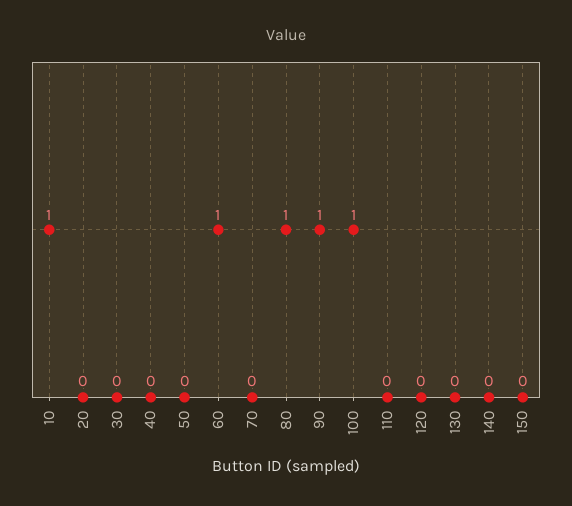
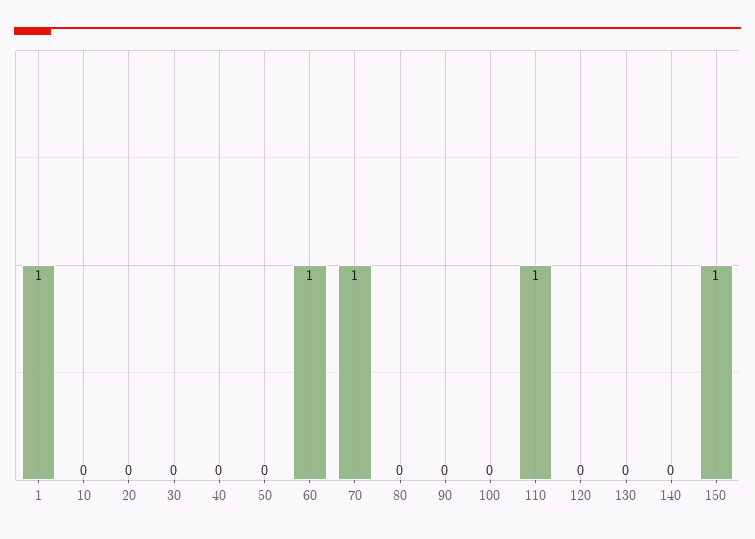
10: 1 -> 0
70: 0 -> 1
80: 1 -> 0
90: 1 -> 0
100: 1 -> 0
110: 0 -> 1
150: 0 -> 1
1: none -> 1

